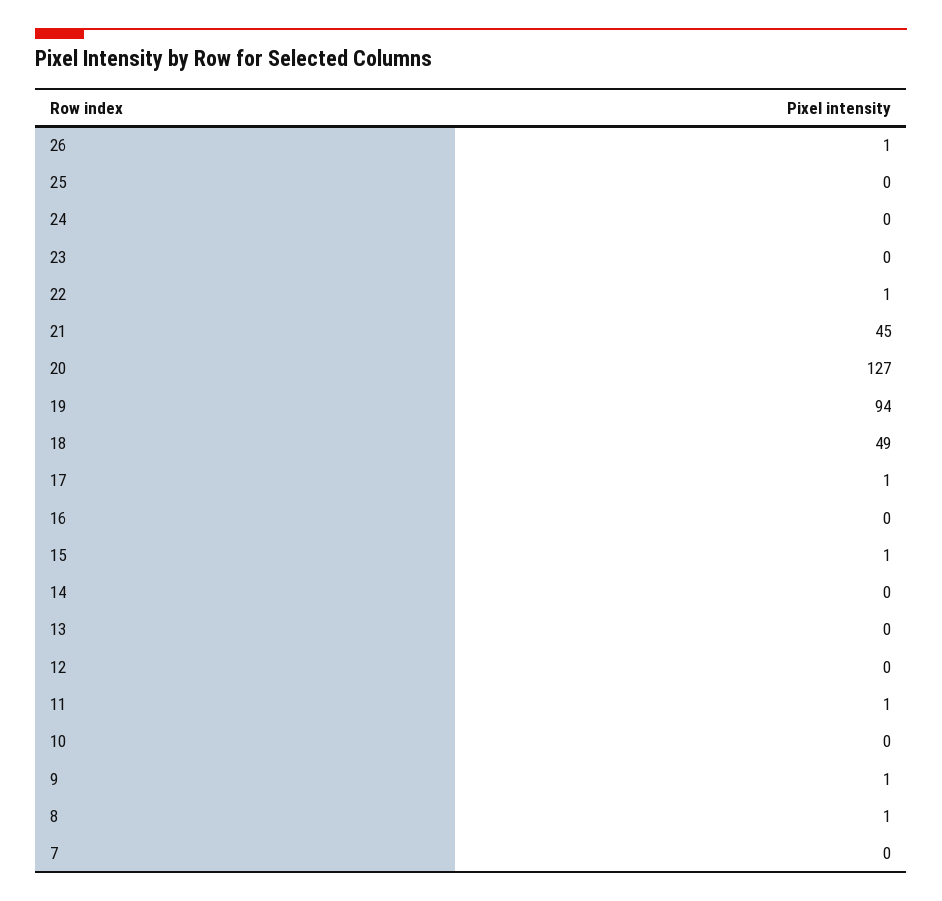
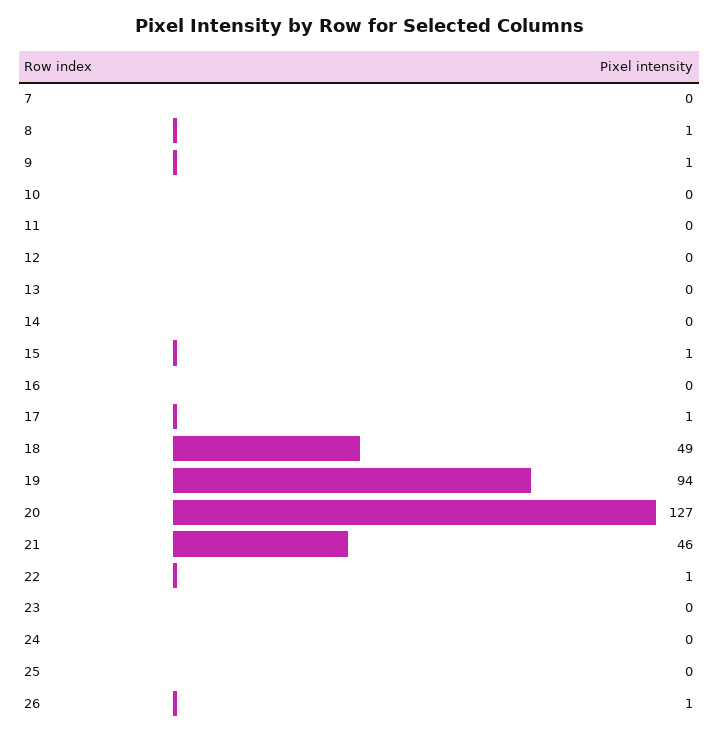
21: 45 -> 46
11: 1 -> 0

